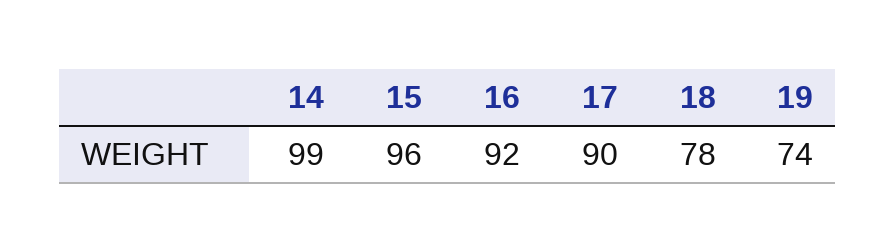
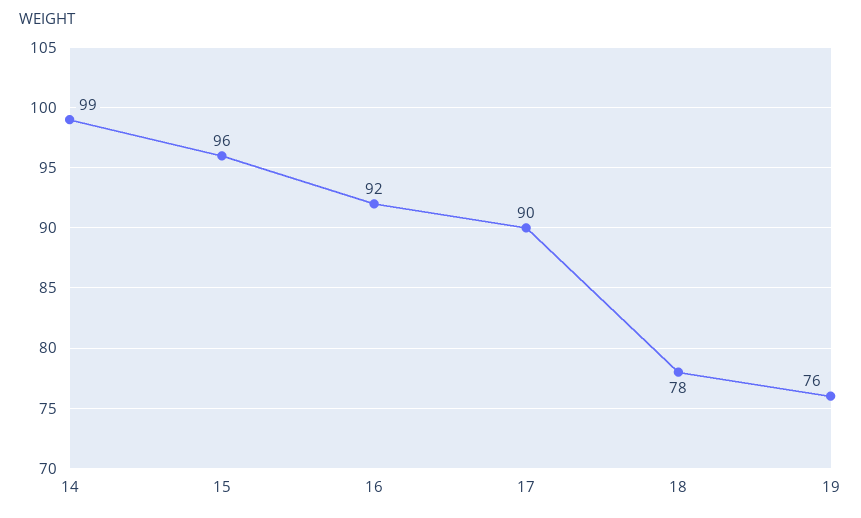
19: 74 -> 76

